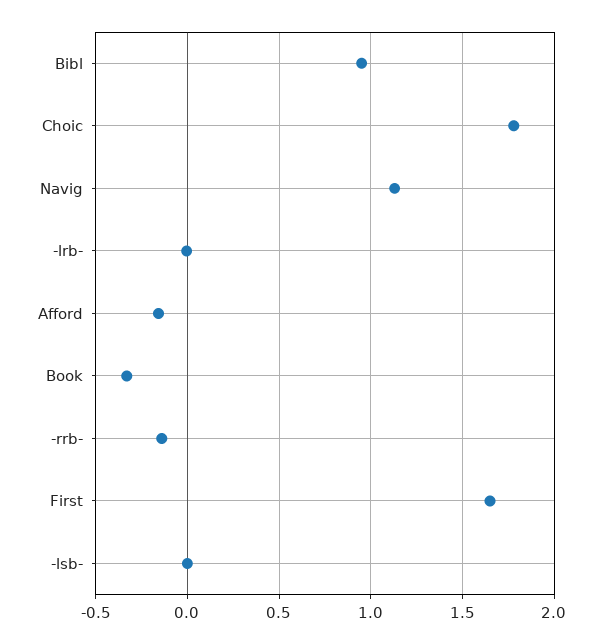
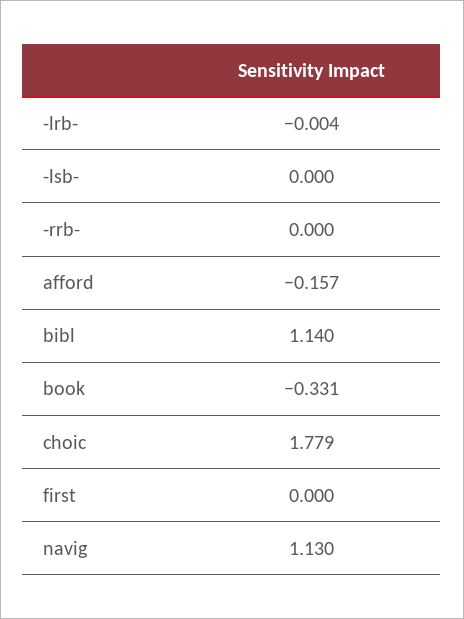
Bibl: 0.95 -> 1.14
-rrb-: -0.15 -> 0
First: 1.65 -> 0

